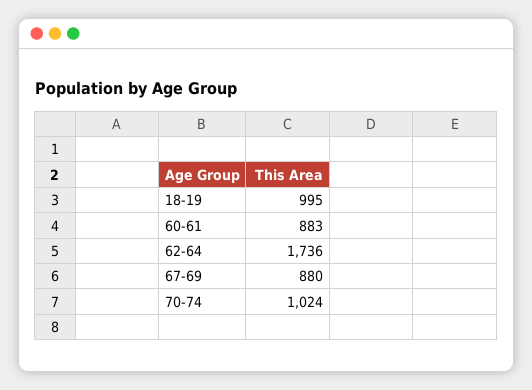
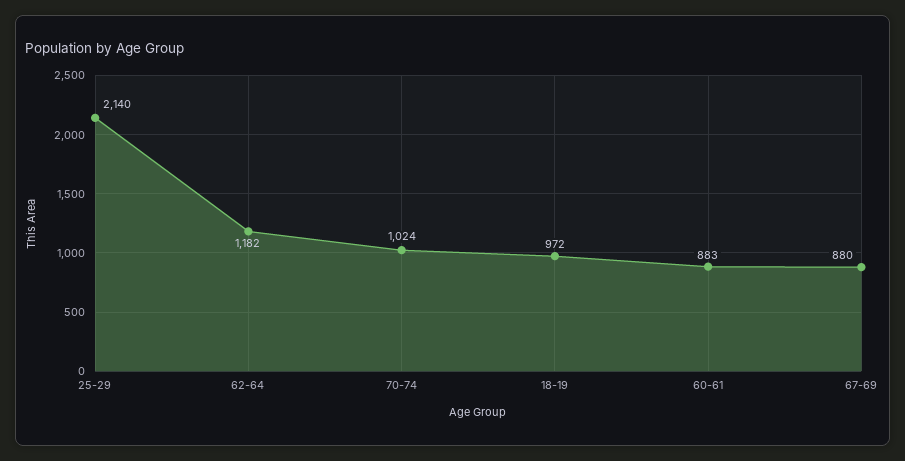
18-19: 995 -> 972
62-64: 1736 -> 1182
25-29: none -> 2140

